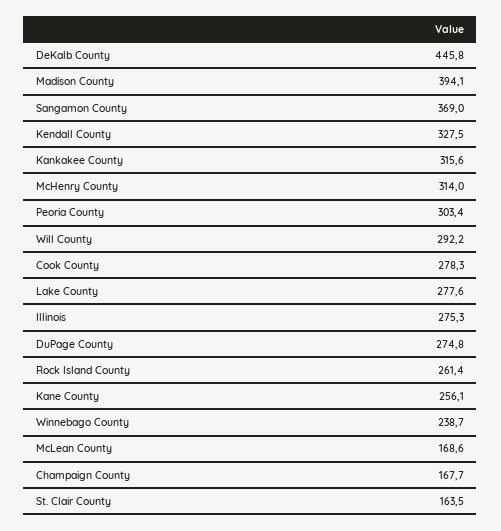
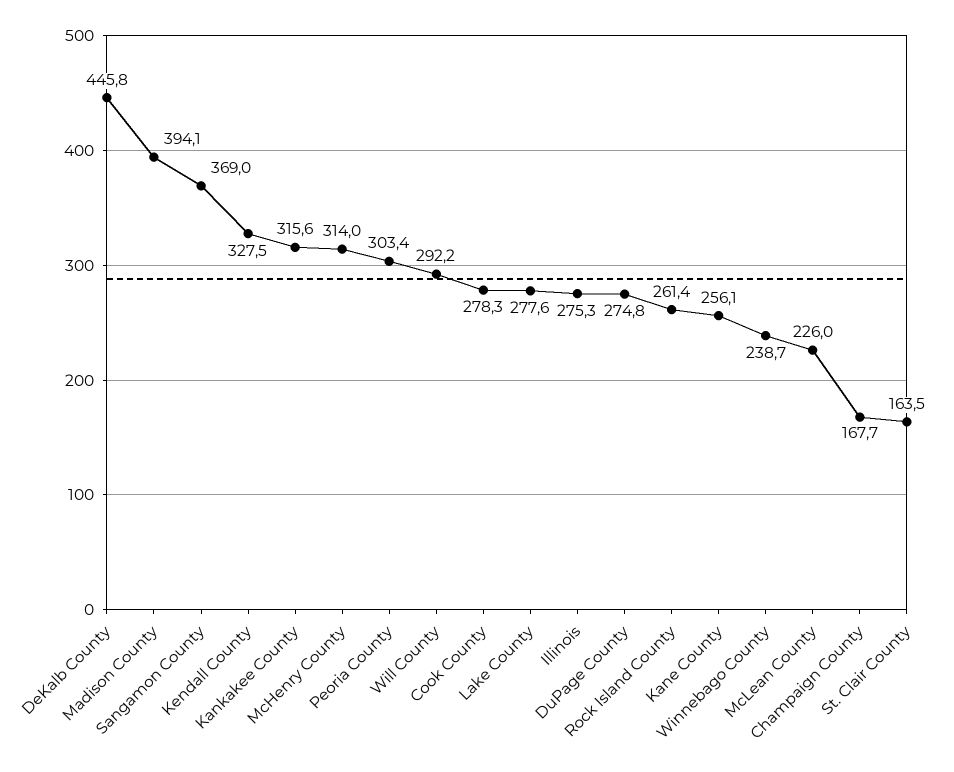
McLean County: 168.6 -> 226

